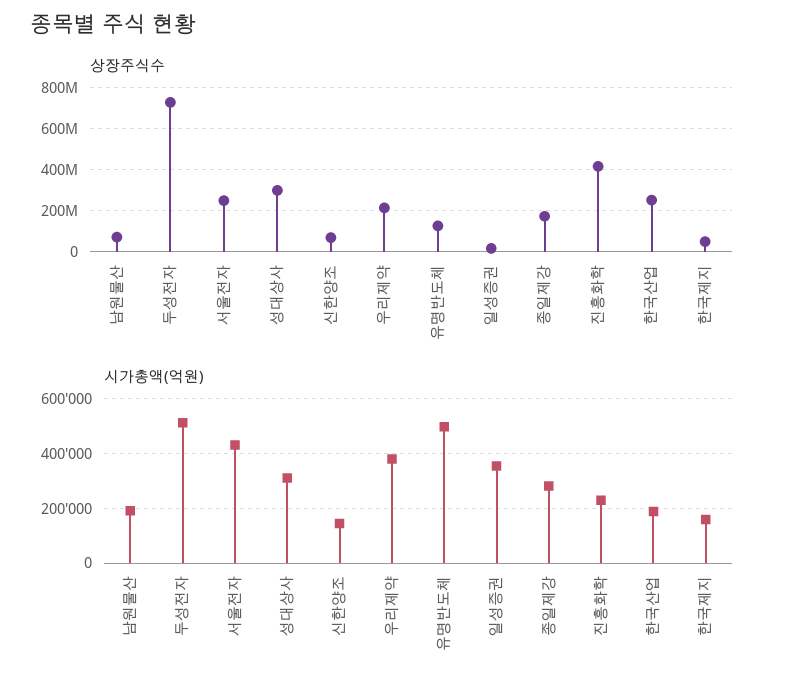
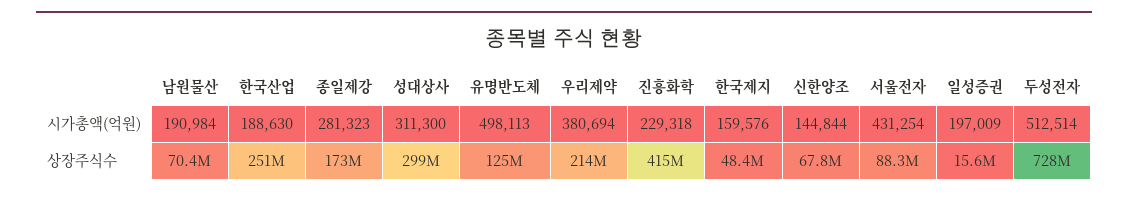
상장주식수, 서울전자: 250000000 -> 88300000
시가총액(억원), 일성증권: 350000 -> 197009

